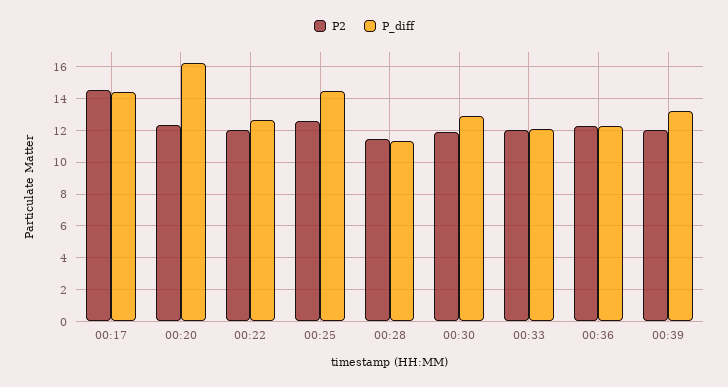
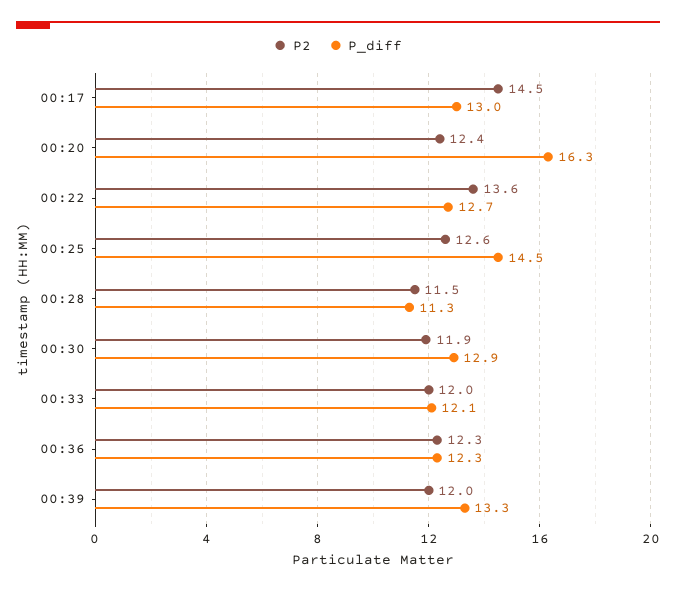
P_diff, 00:17: 14.5 -> 13
P2, 00:22: 12 -> 13.6

